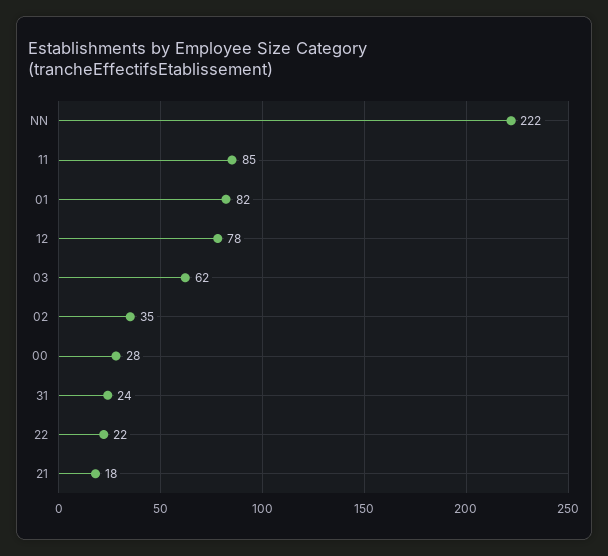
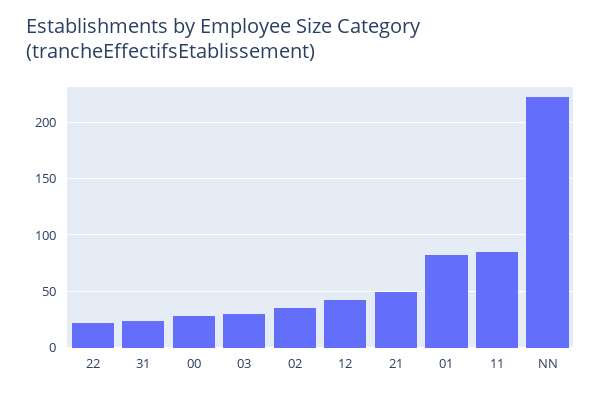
12: 78 -> 40
03: 62 -> 30
21: 18 -> 50

